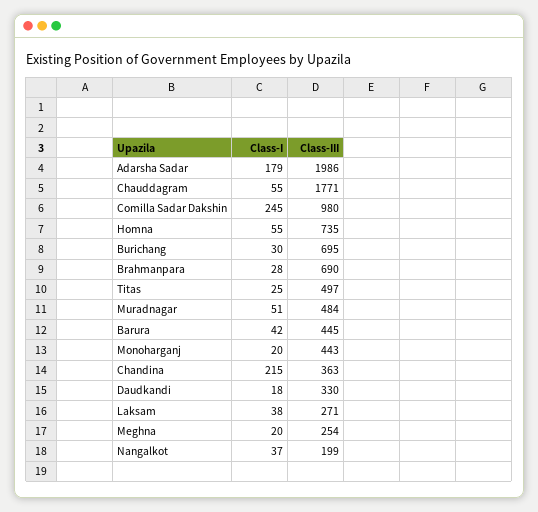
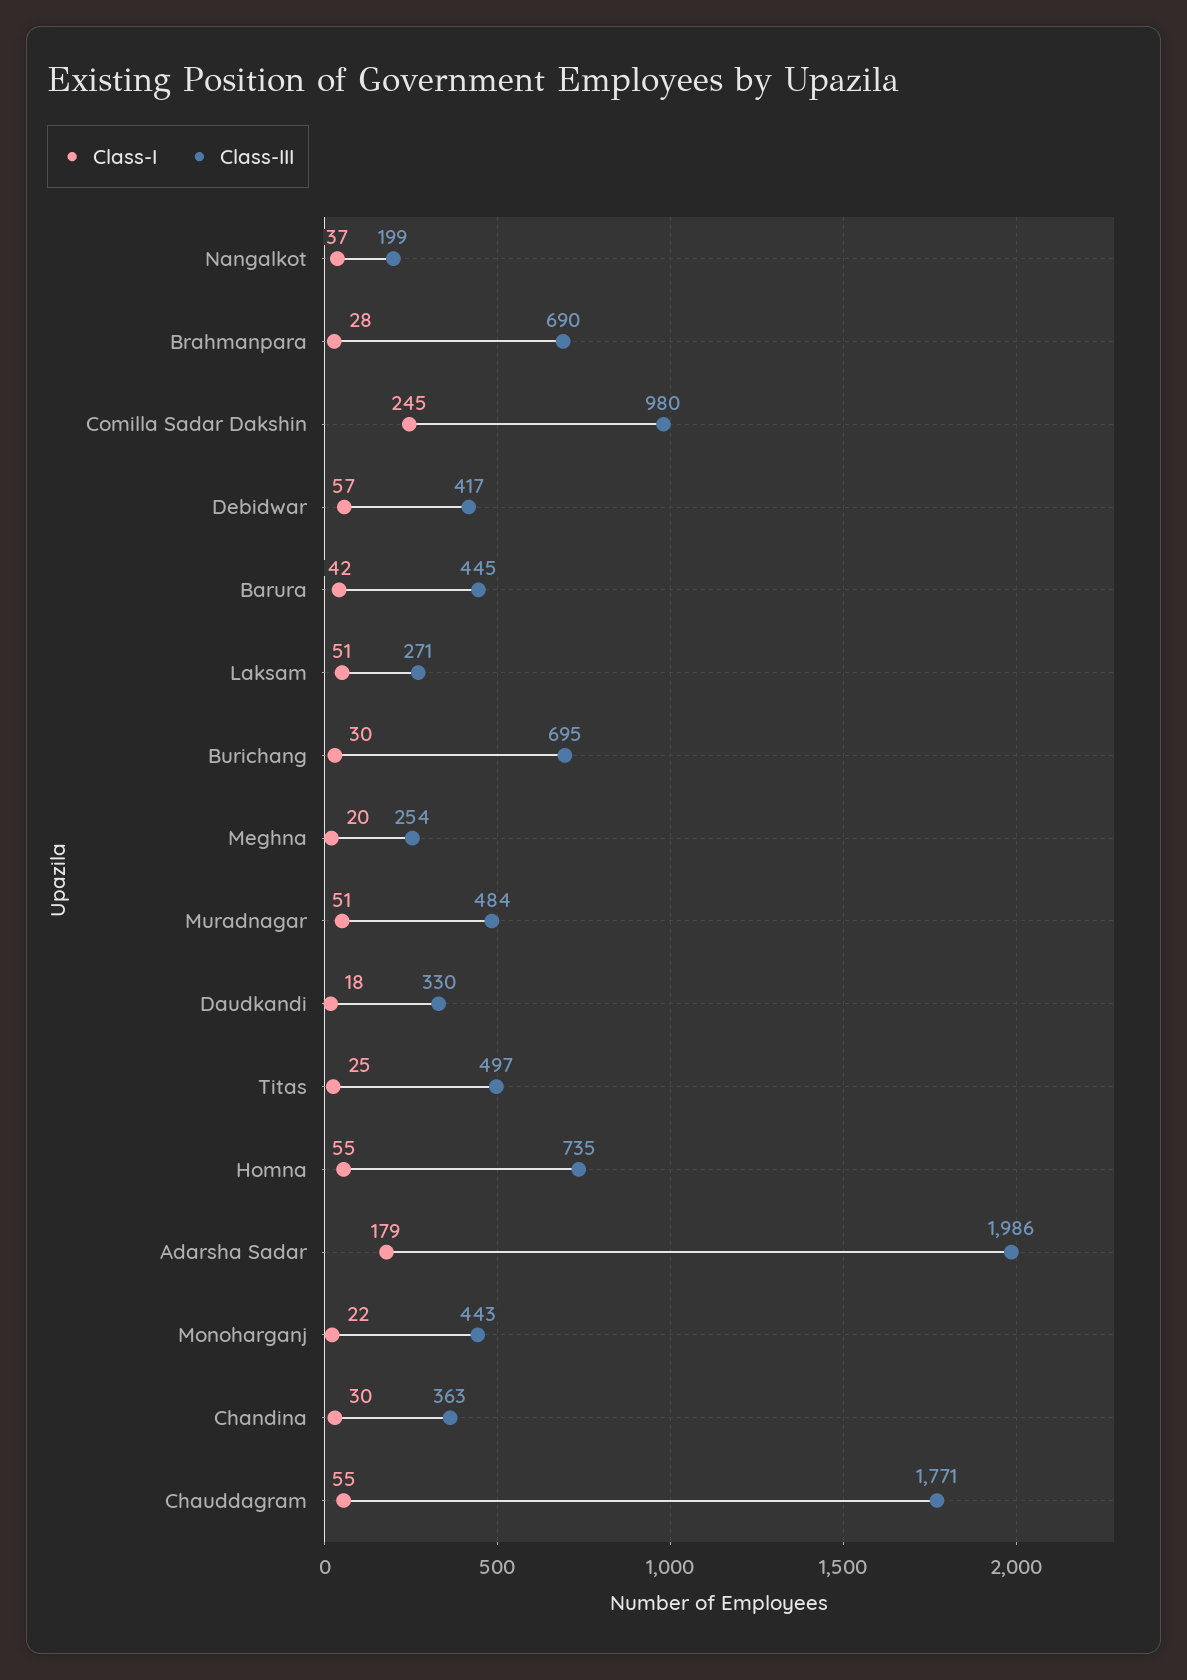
Class-I, Monoharganj: 20 -> 22
Class-I, Chandina: 215 -> 30
Class-I, Laksam: 38 -> 51
Class-I, Debidwar: none -> 57
Class-III, Debidwar: none -> 417

